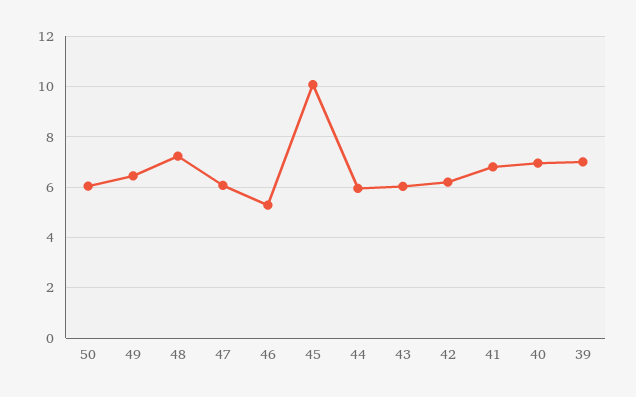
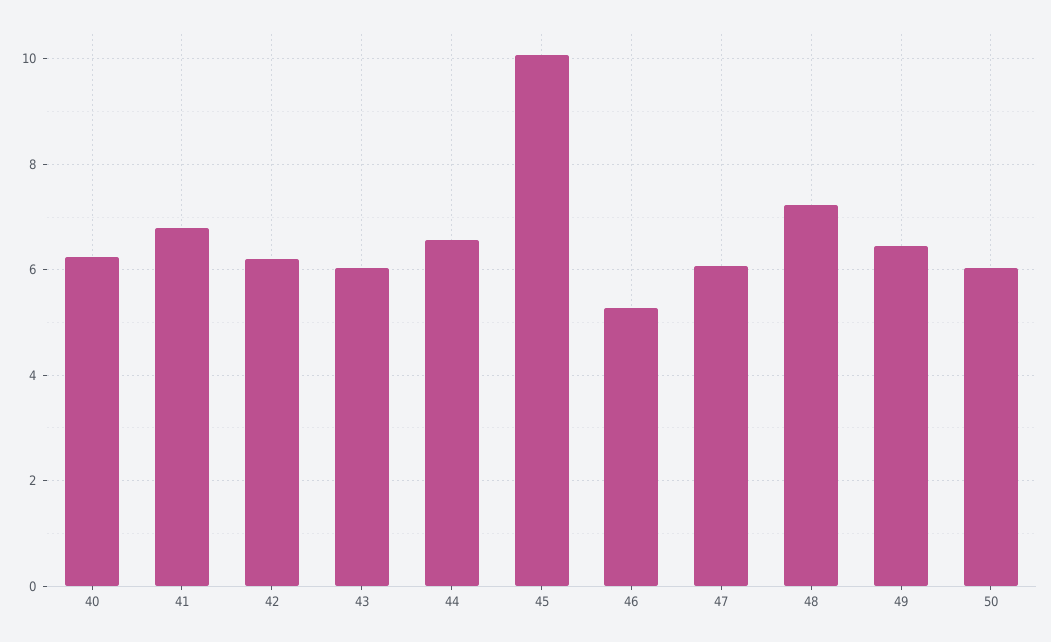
44: 6 -> 6.6
40: 7 -> 6.2
39: 7 -> none

